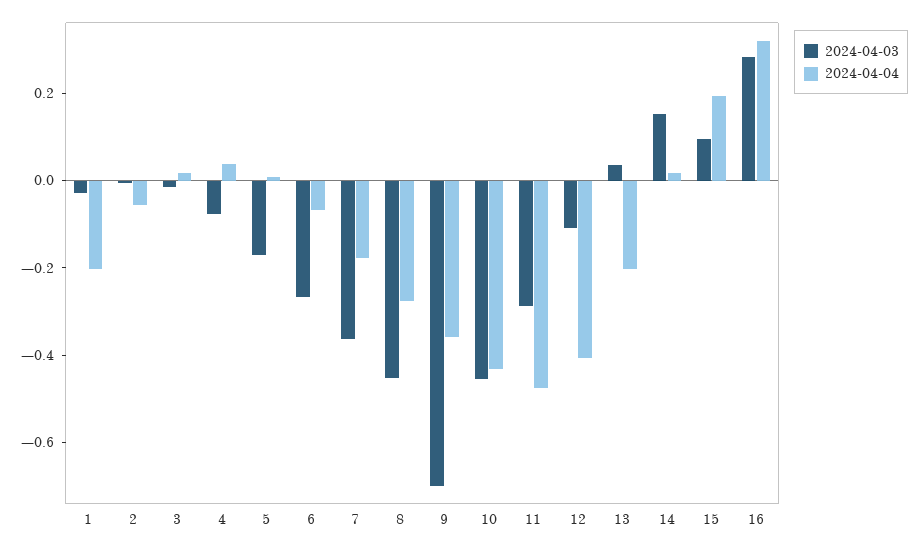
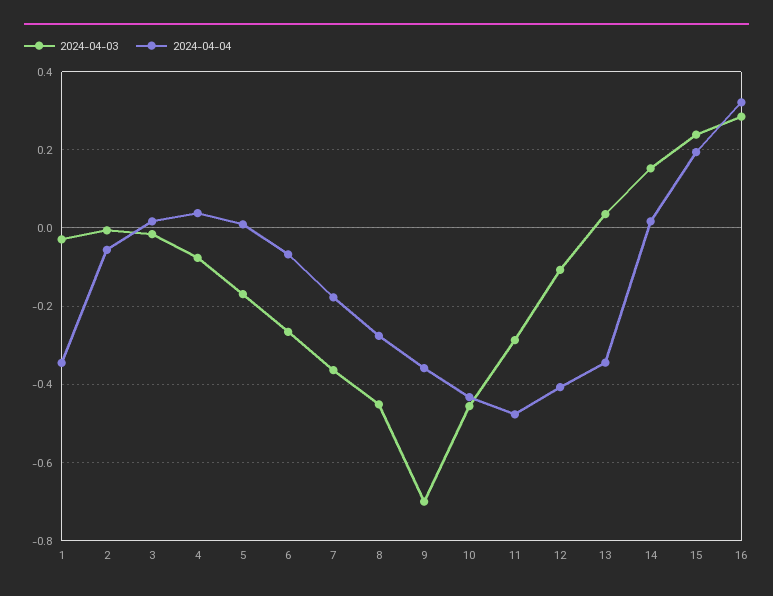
2024-04-04, 1: -0.2 -> -0.34
2024-04-04, 13: -0.2 -> -0.34
2024-04-03, 15: 0.1 -> 0.24

